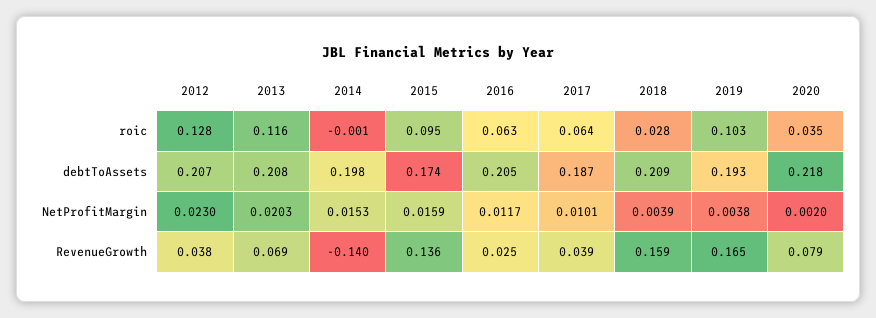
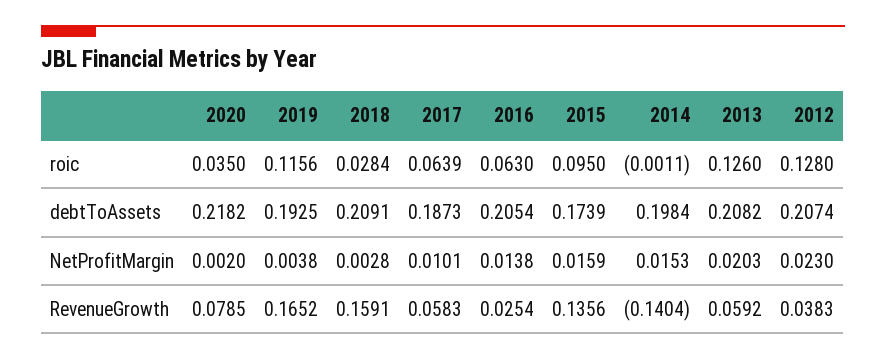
2013, roic: 0.116 -> 0.126
2019, roic: 0.103 -> 0.1156
2016, NetProfitMargin: 0.0117 -> 0.0138
2018, NetProfitMargin: 0.0039 -> 0.0028
2013, RevenueGrowth: 0.069 -> 0.0592
2017, RevenueGrowth: 0.039 -> 0.0583

